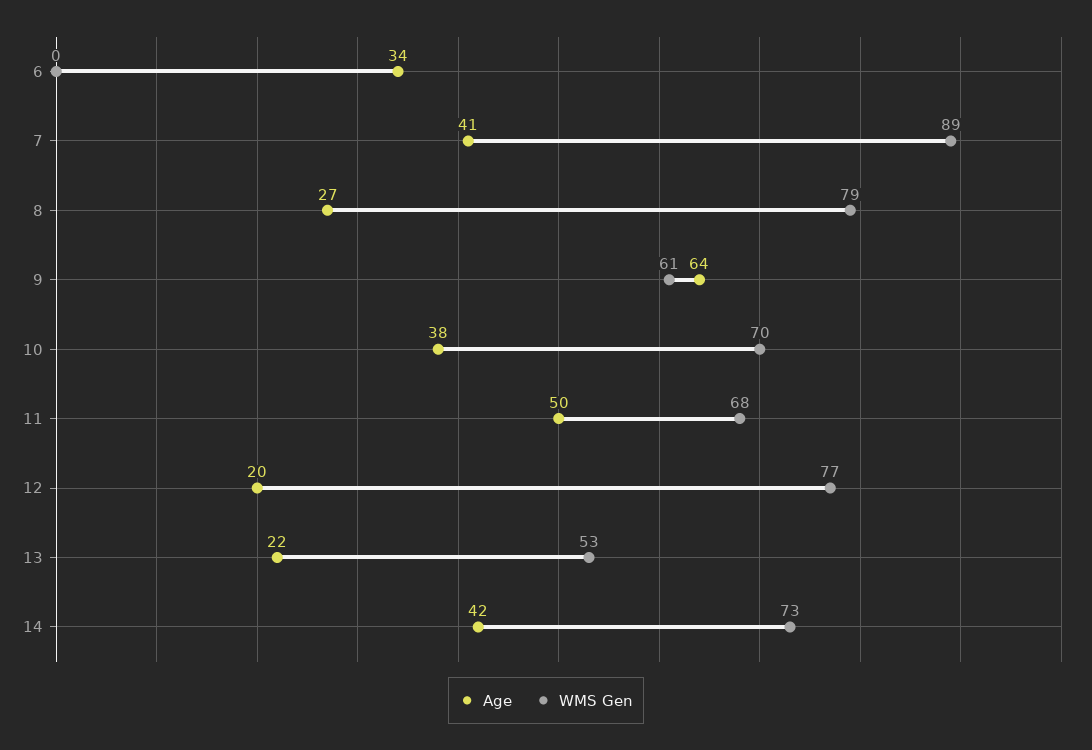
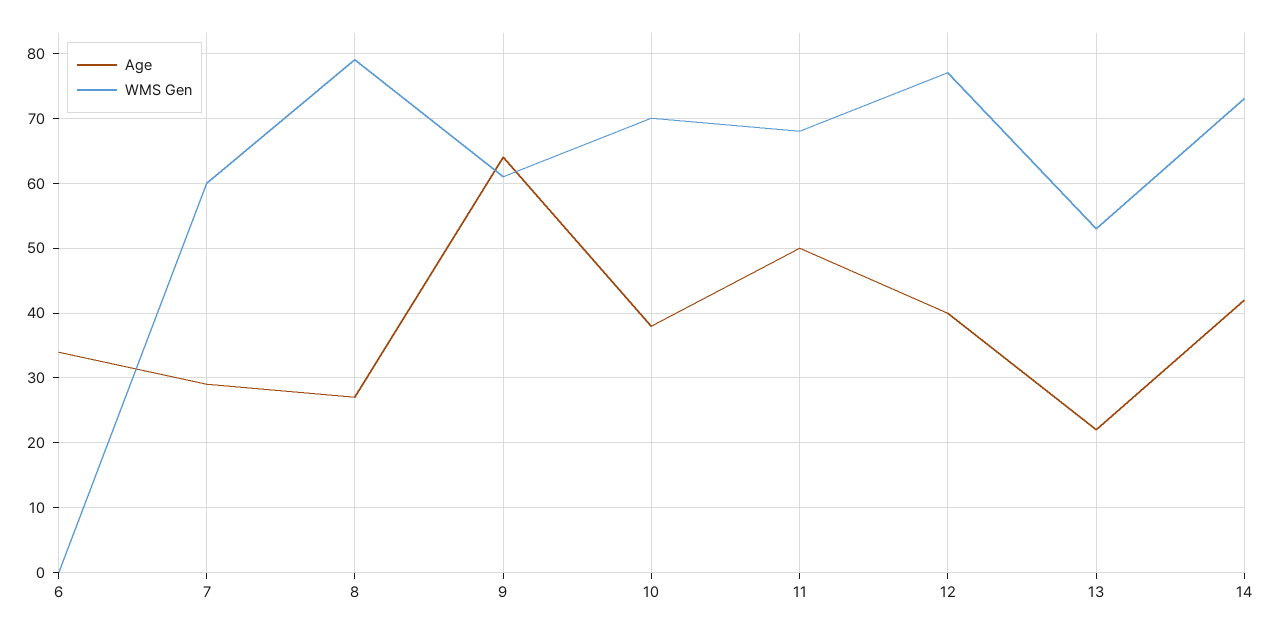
Age, 7: 41 -> 29
WMS Gen, 7: 89 -> 60
Age, 12: 20 -> 40

